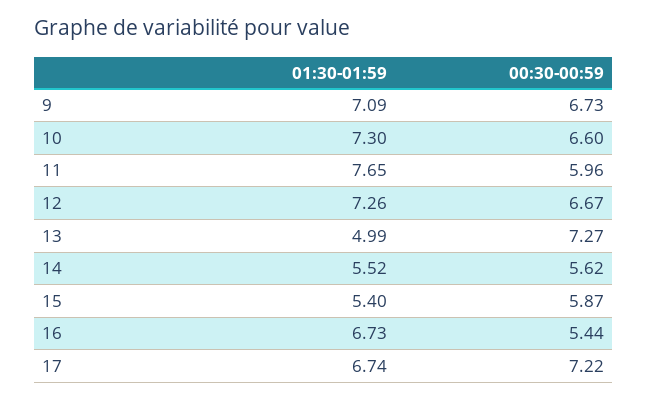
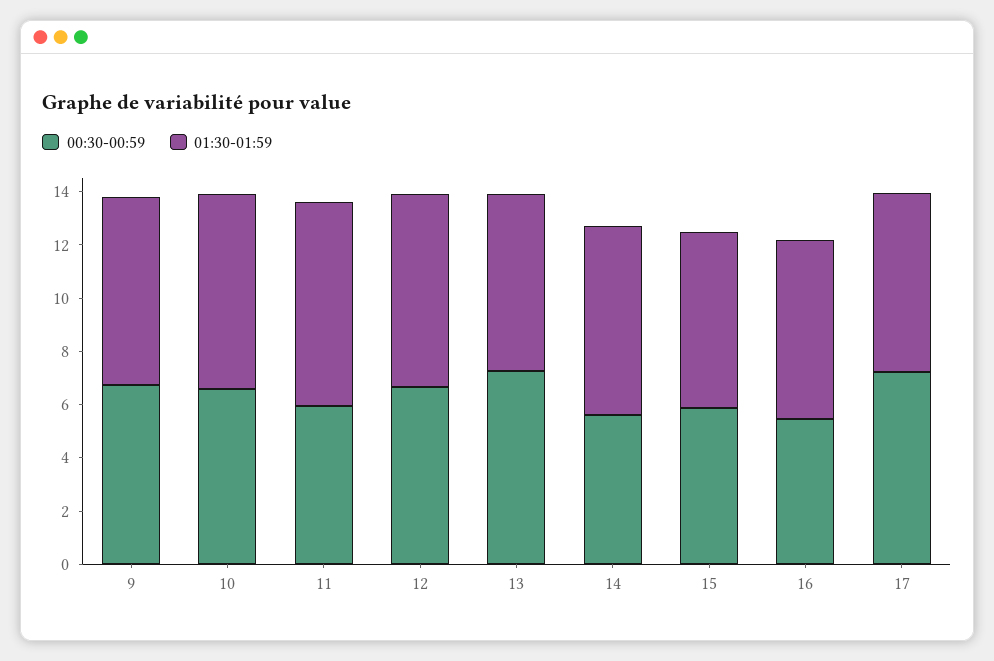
01:30-01:59, 13: 4.99 -> 6.5
01:30-01:59, 14: 5.52 -> 7
01:30-01:59, 15: 5.4 -> 6.5

